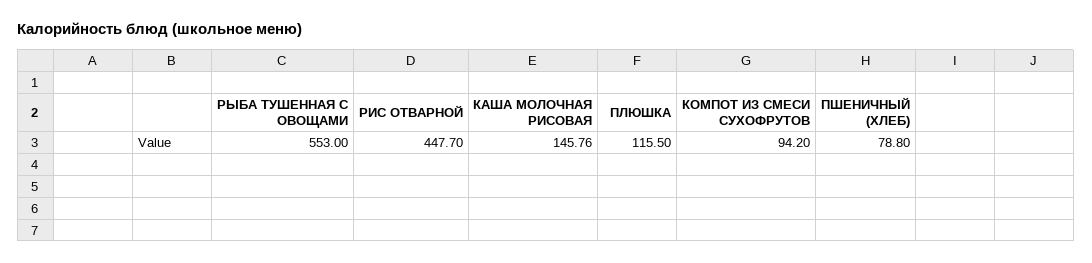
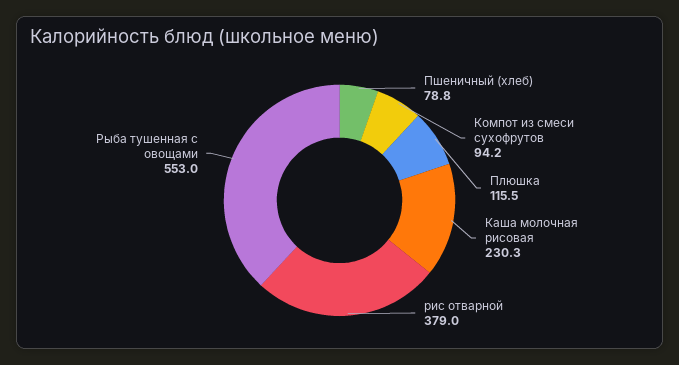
РИС ОТВАРНОЙ: 447.7 -> 379
КАША МОЛОЧНАЯ РИСОВАЯ: 145.76 -> 230.3

